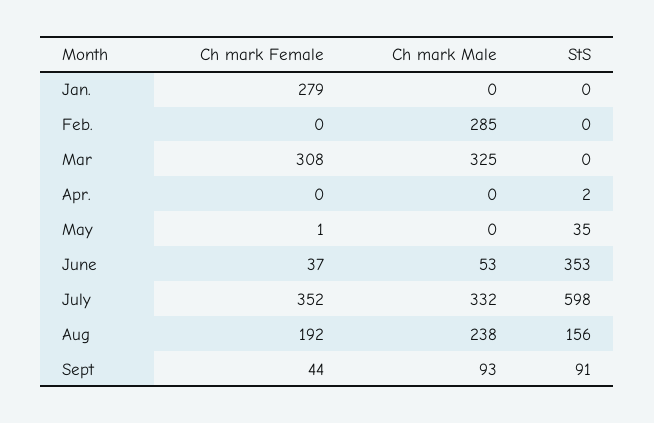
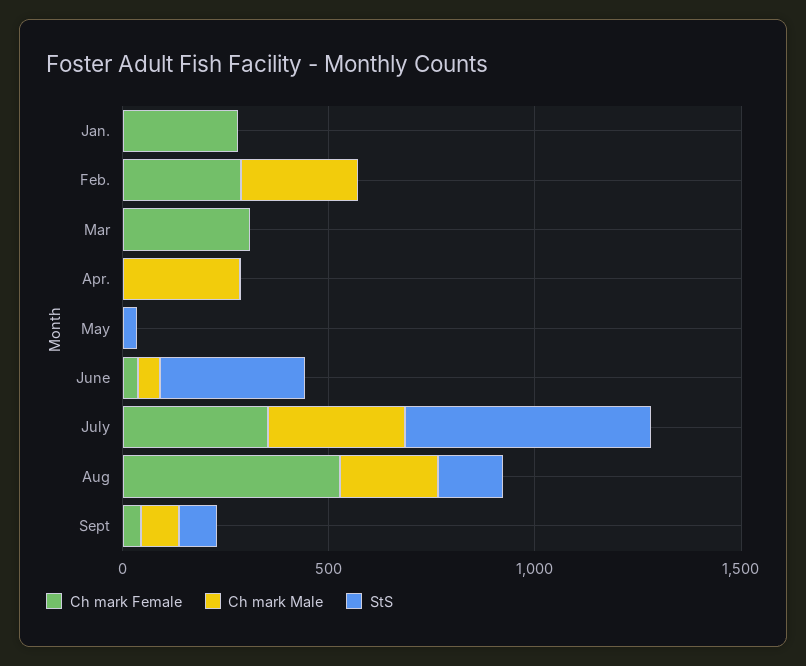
Ch mark Female, Feb.: 0 -> 300
Ch mark Male, Mar: 325 -> 0
Ch mark Male, Apr.: 0 -> 300
Ch mark Female, Aug: 192 -> 500

